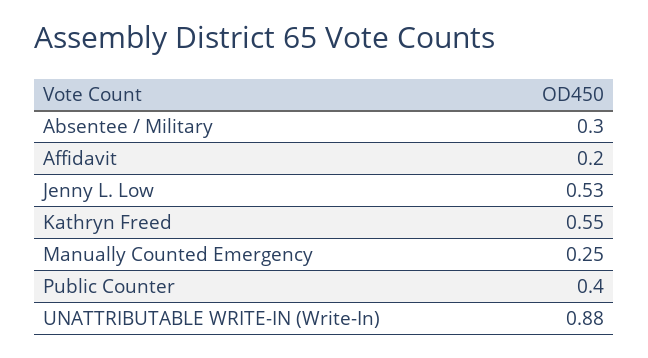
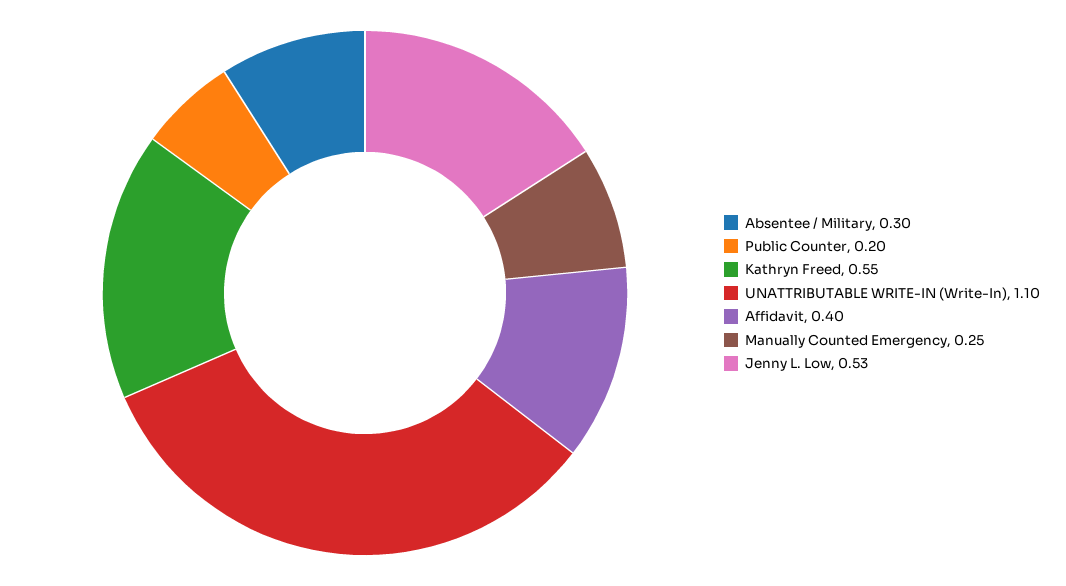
Affidavit: 0.2 -> 0.4
Public Counter: 0.4 -> 0.2
UNATTRIBUTABLE WRITE-IN (Write-In): 0.88 -> 1.1

